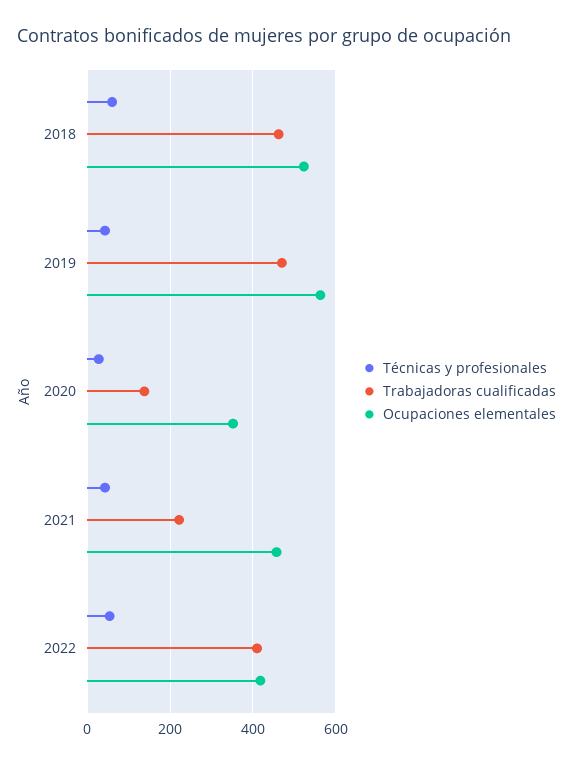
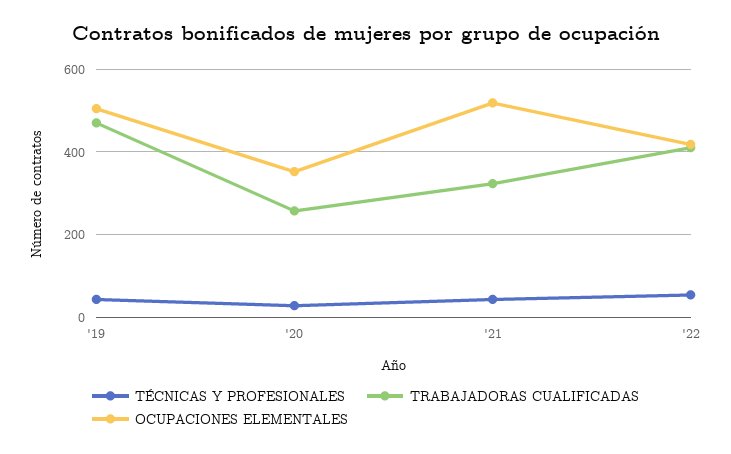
Técnicas y profesionales, 2018: 60 -> none
Trabajadoras cualificadas, 2018: 460 -> none
Ocupaciones elementales, 2018: 520 -> none
Ocupaciones elementales, 2019: 560 -> 500
Trabajadoras cualificadas, 2020: 140 -> 260
Trabajadoras cualificadas, 2021: 220 -> 320
Ocupaciones elementales, 2021: 460 -> 520

